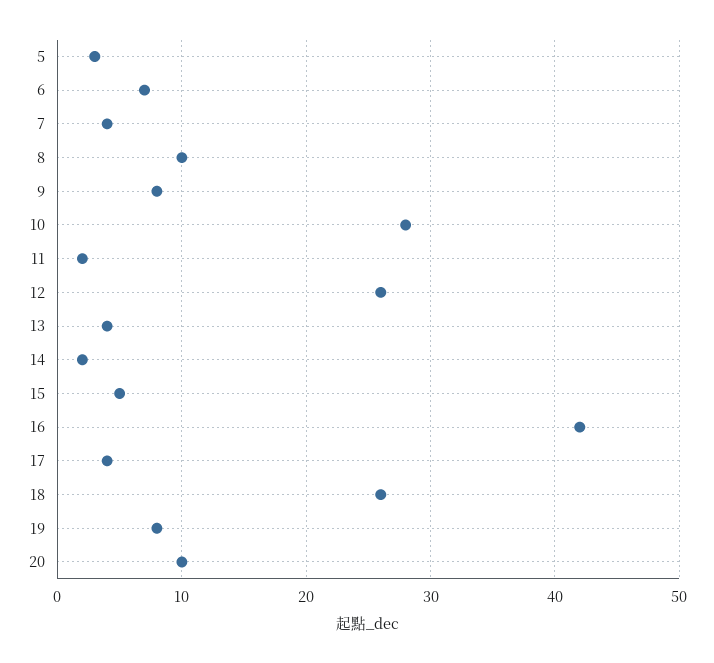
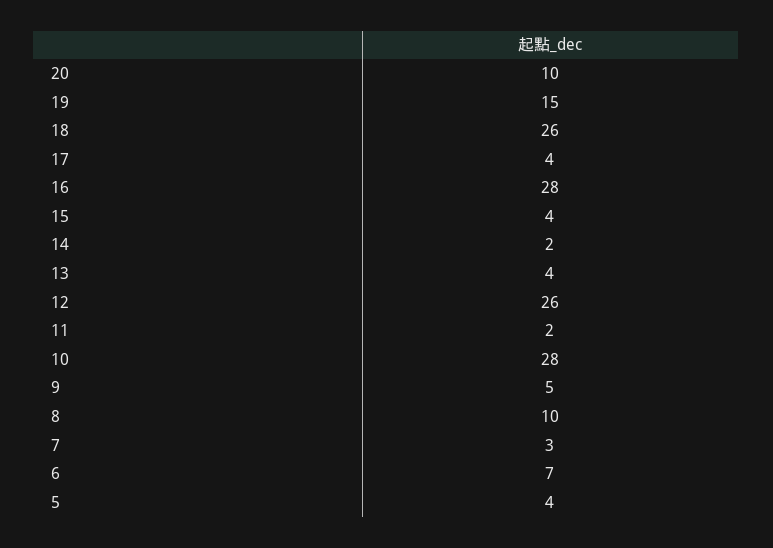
5: 3 -> 4
7: 4 -> 3
9: 8 -> 5
15: 5 -> 4
16: 42 -> 28
19: 8 -> 15

